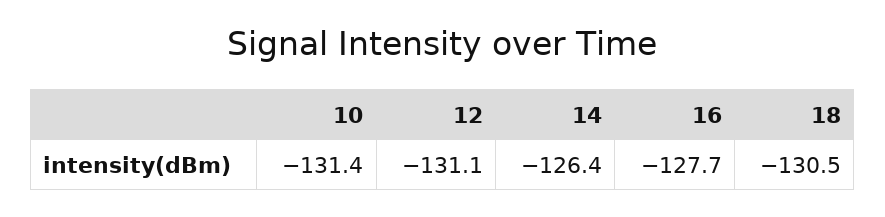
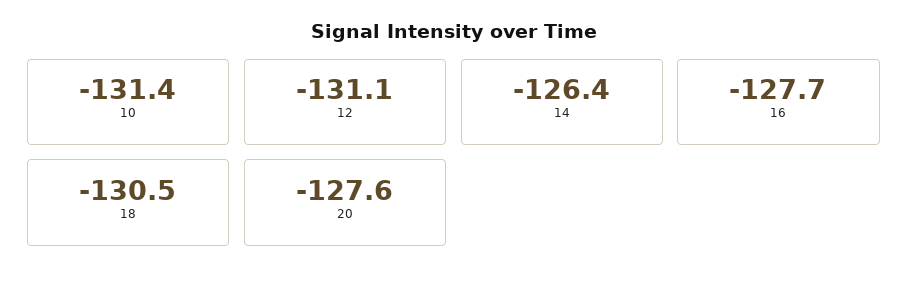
20: none -> -127.6

